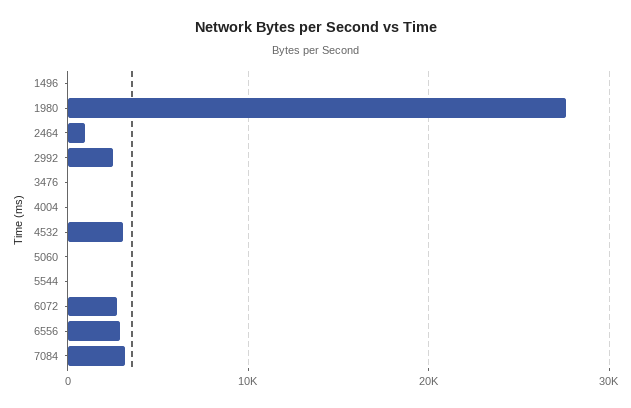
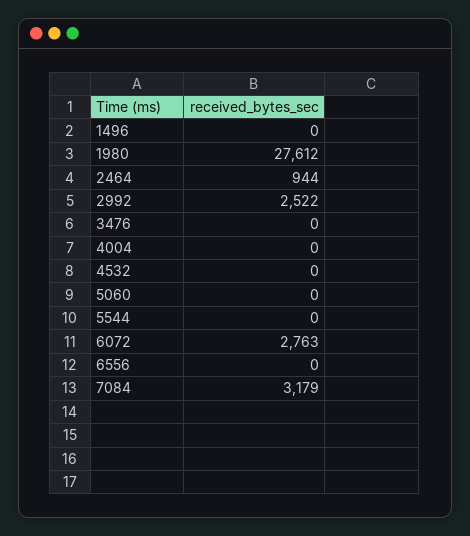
4532: 3000 -> 0
6556: 3000 -> 0

